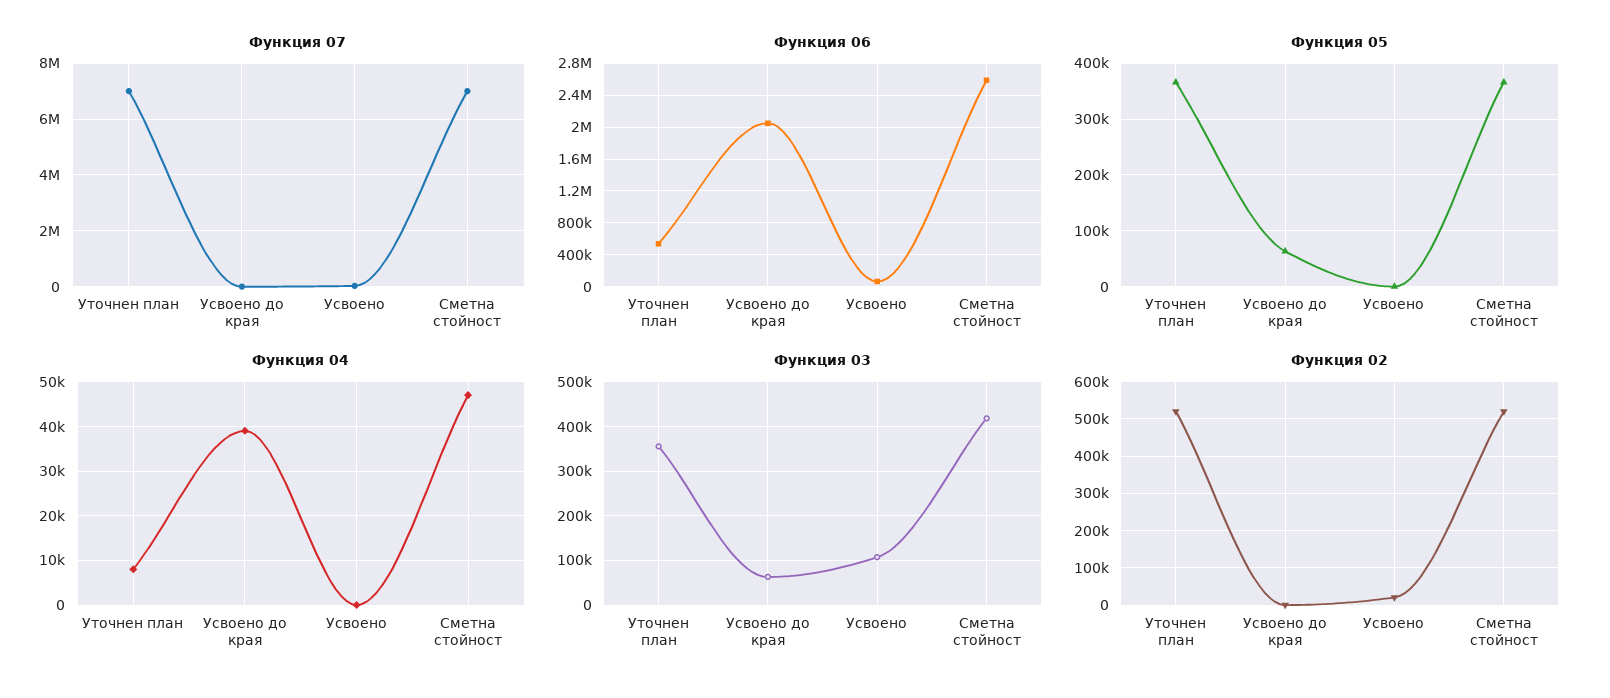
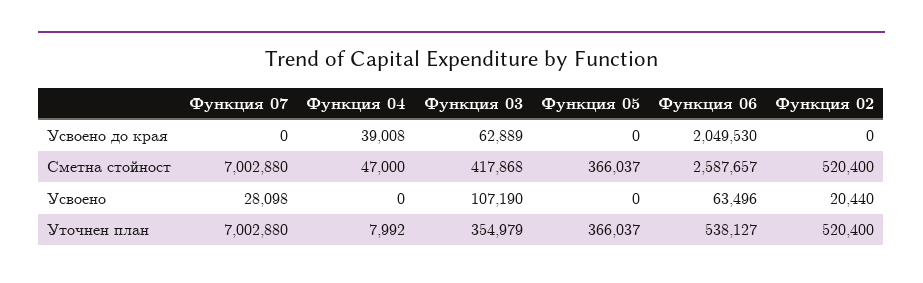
Функция 05, Усвоено до края: 60000 -> 0

